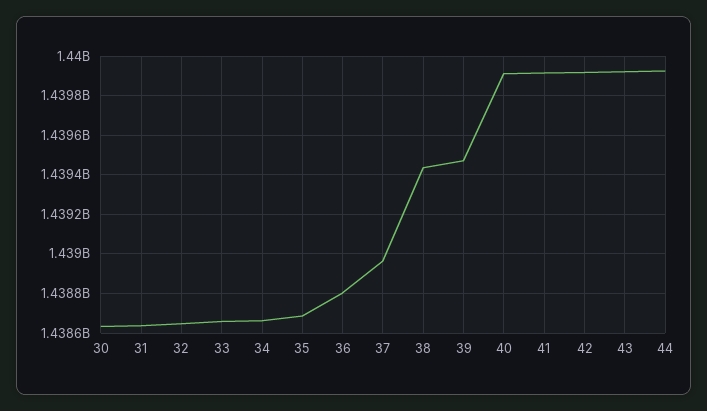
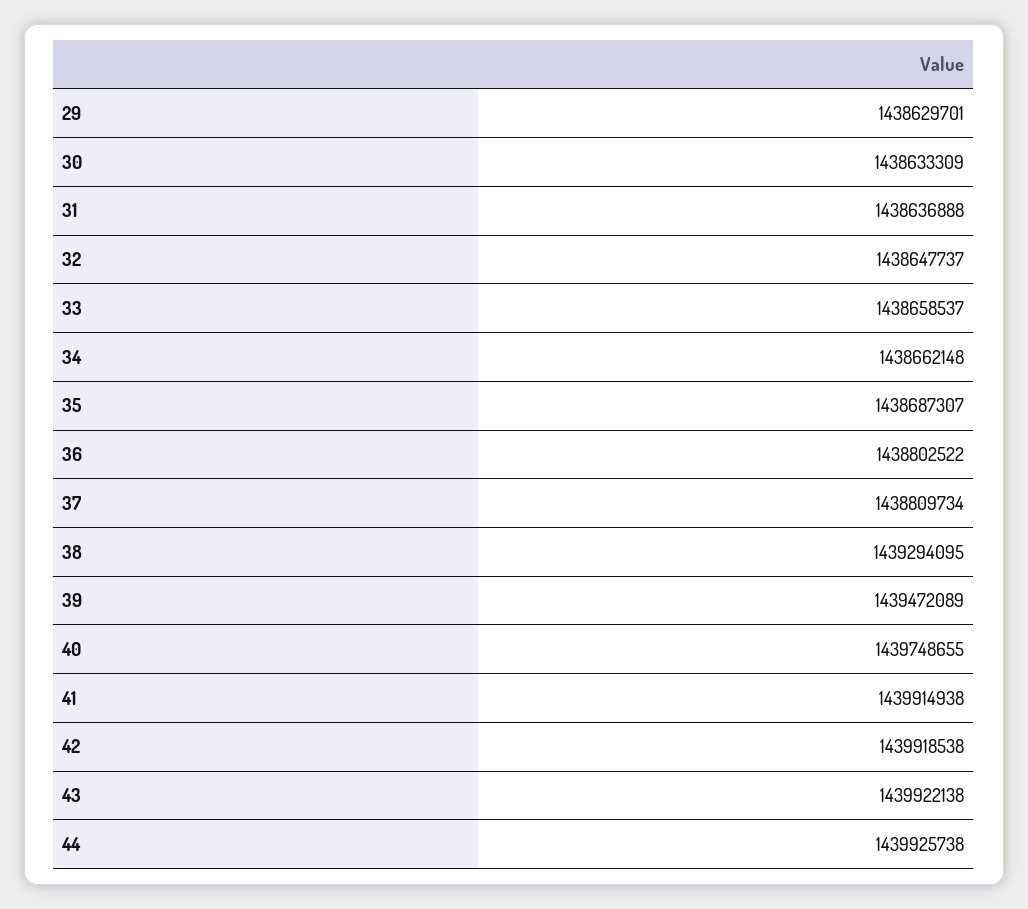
37: 1438950000 -> 1438809734
38: 1439450000 -> 1439294095
40: 1439900000 -> 1439748655
29: none -> 1438629701

